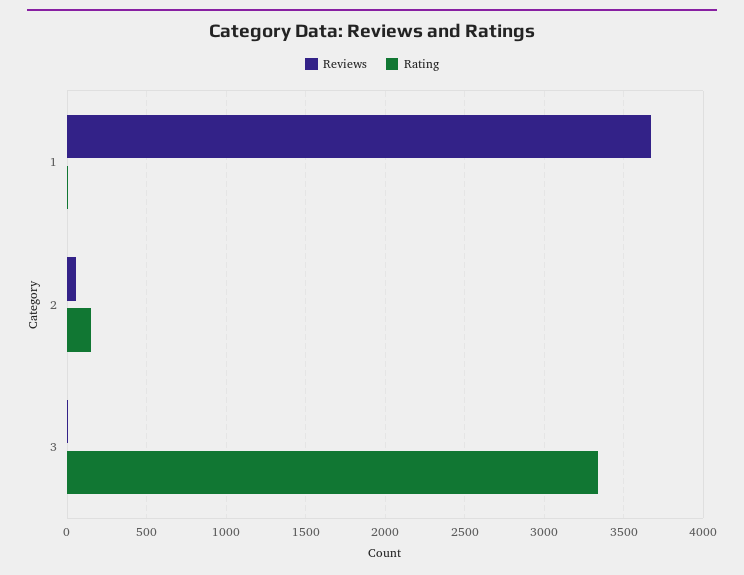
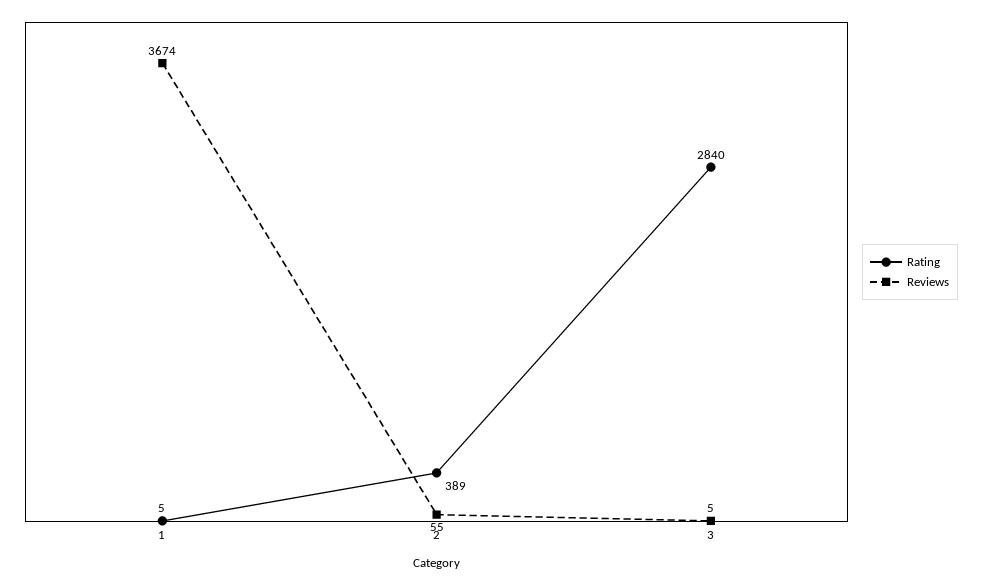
Rating, 2: 150 -> 389
Rating, 3: 3350 -> 2840

